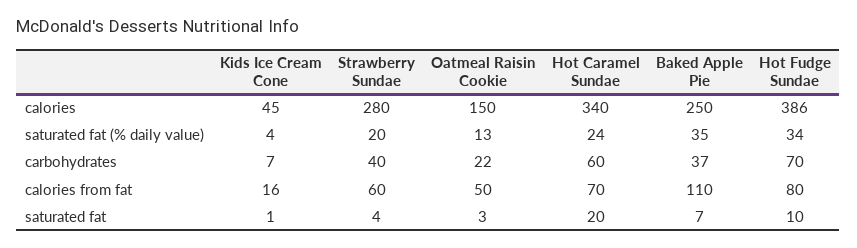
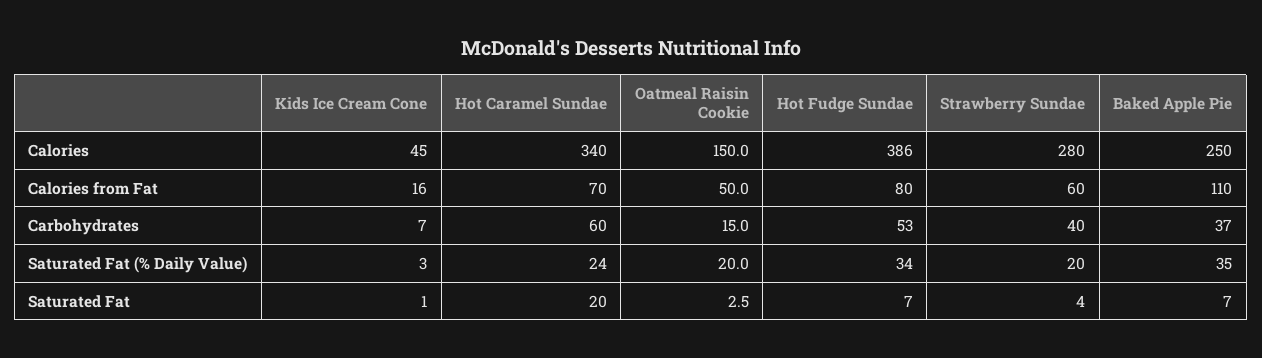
Kids Ice Cream Cone, saturated fat (% daily value): 4 -> 3
Oatmeal Raisin Cookie, saturated fat (% daily value): 13 -> 20
Oatmeal Raisin Cookie, carbohydrates: 22 -> 15
Hot Fudge Sundae, carbohydrates: 70 -> 53
Hot Fudge Sundae, saturated fat: 10 -> 7

